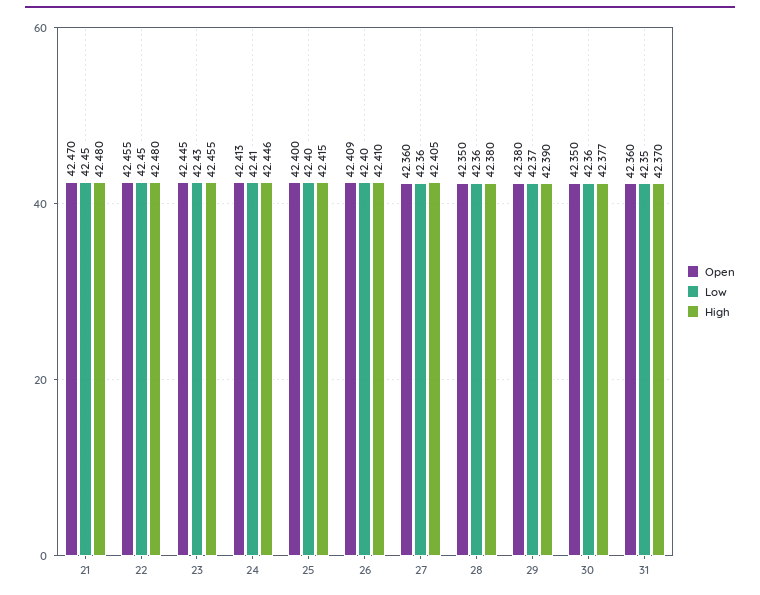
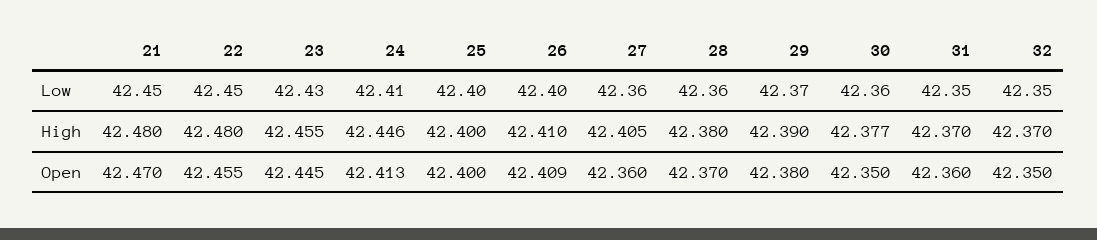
High, 25: 42.415 -> 42.4
Open, 28: 42.35 -> 42.37
Low, 32: none -> 42.35
High, 32: none -> 42.37
Open, 32: none -> 42.35

